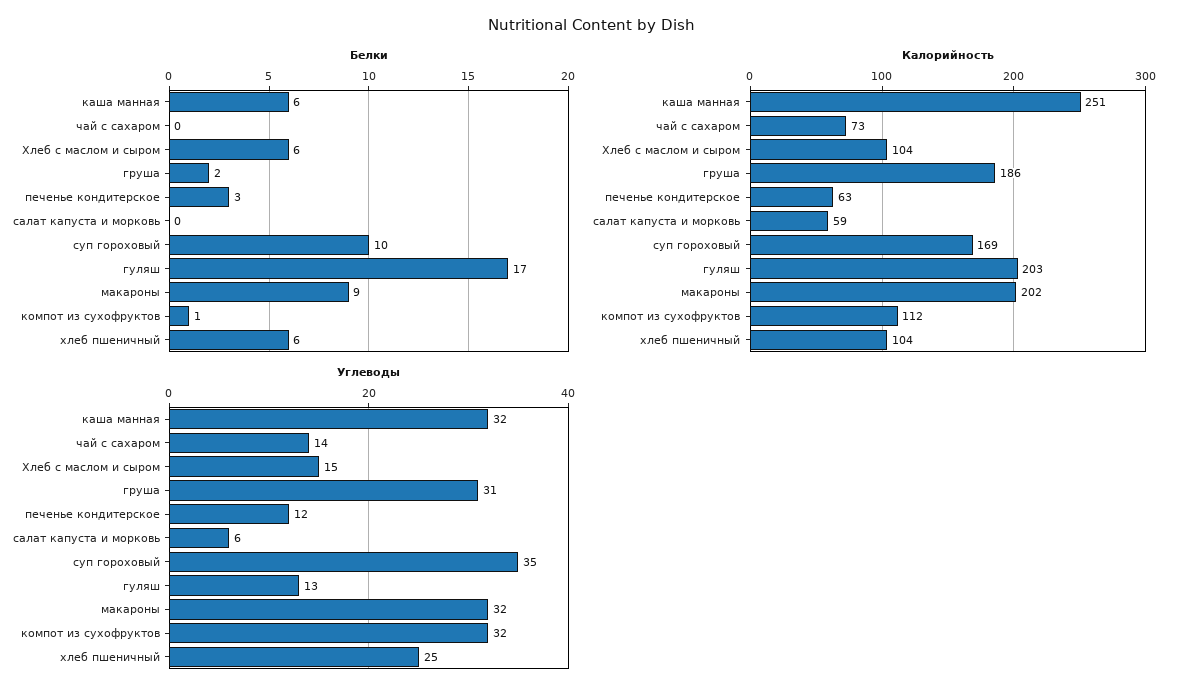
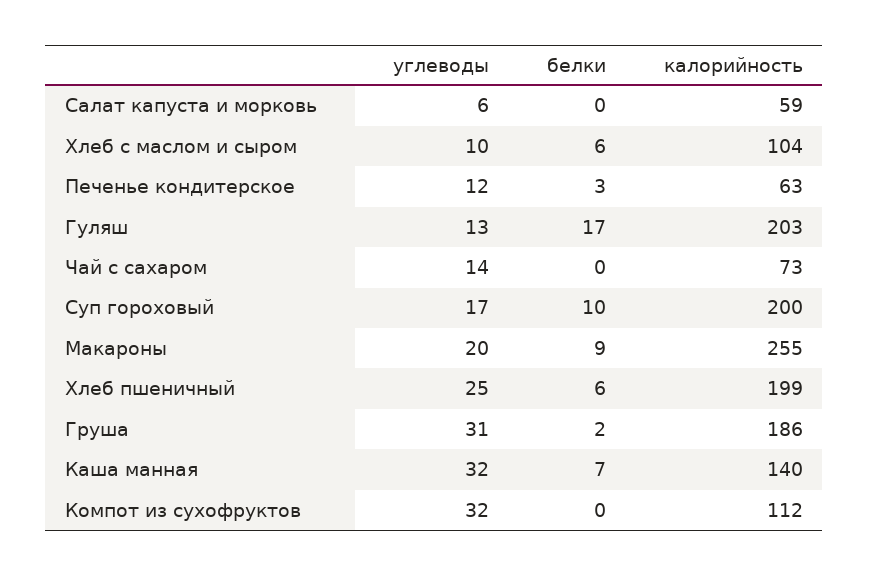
Белки, каша манная: 6 -> 7
Белки, компот из сухофруктов: 1 -> 0
Калорийность, каша манная: 251 -> 140
Калорийность, суп гороховый: 169 -> 200
Калорийность, макароны: 202 -> 255
Калорийность, хлеб пшеничный: 104 -> 199
Углеводы, Хлеб с маслом и сыром: 15 -> 10
Углеводы, суп гороховый: 35 -> 17
Углеводы, макароны: 32 -> 20

